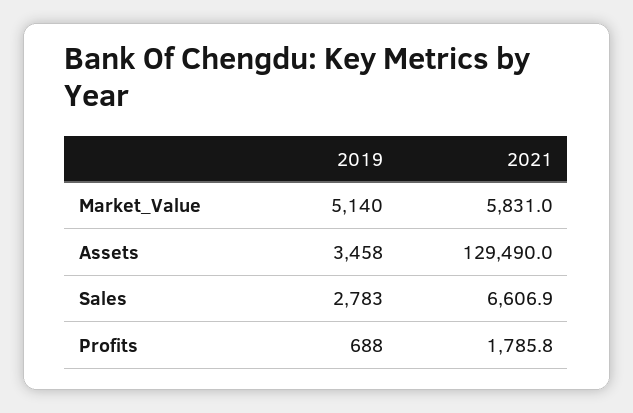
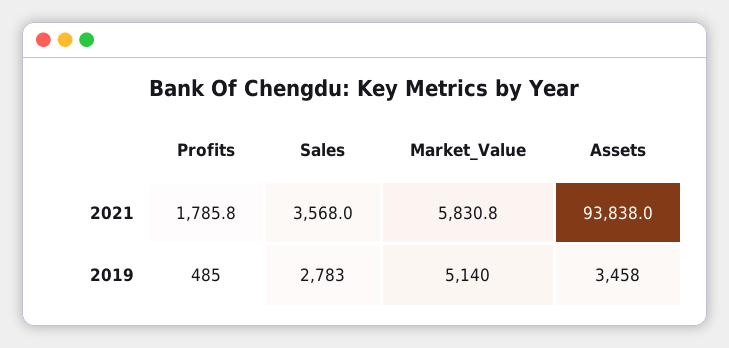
2021, Market_Value: 5831 -> 5830.8
2021, Assets: 129490 -> 93838
2021, Sales: 6606.9 -> 3568
2019, Profits: 688 -> 485

